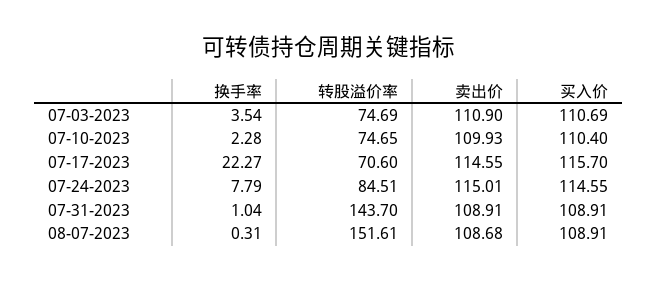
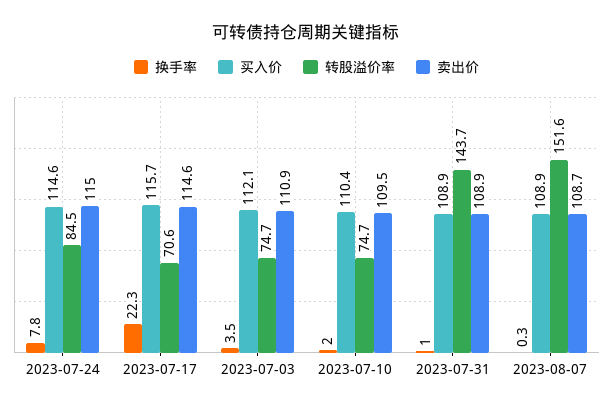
买入价, 07-03-2023: 110.69 -> 112.1
换手率, 07-10-2023: 2.28 -> 2
卖出价, 07-10-2023: 109.93 -> 109.5

